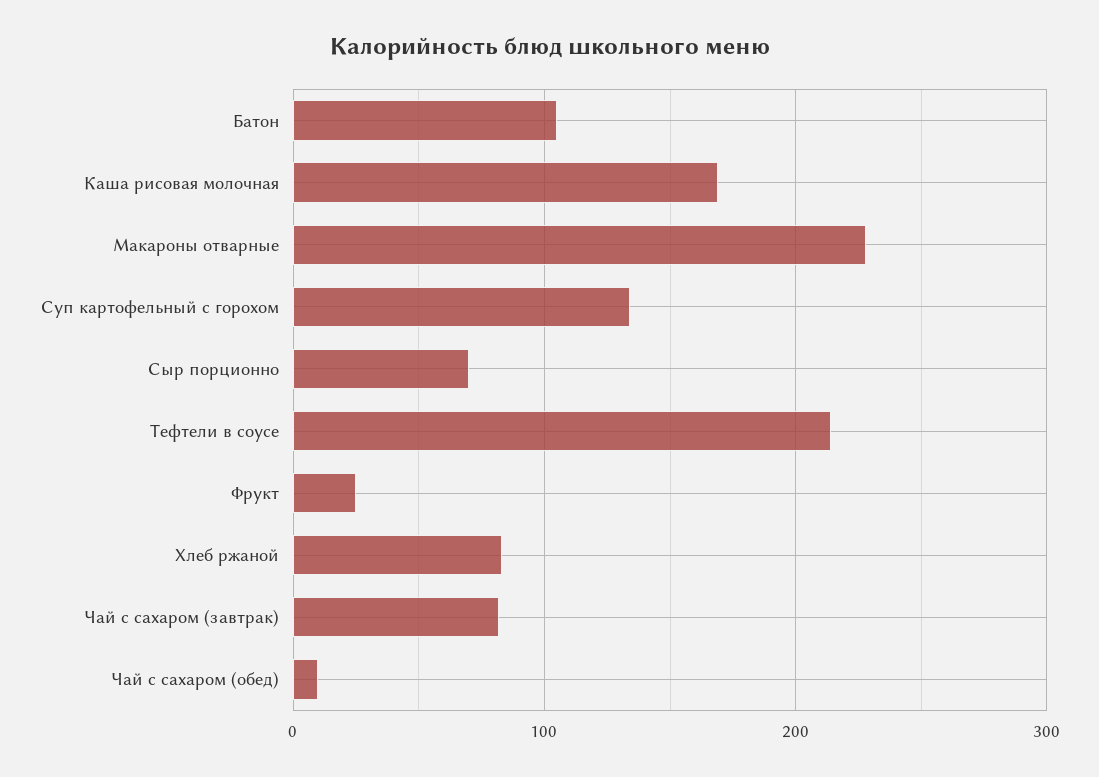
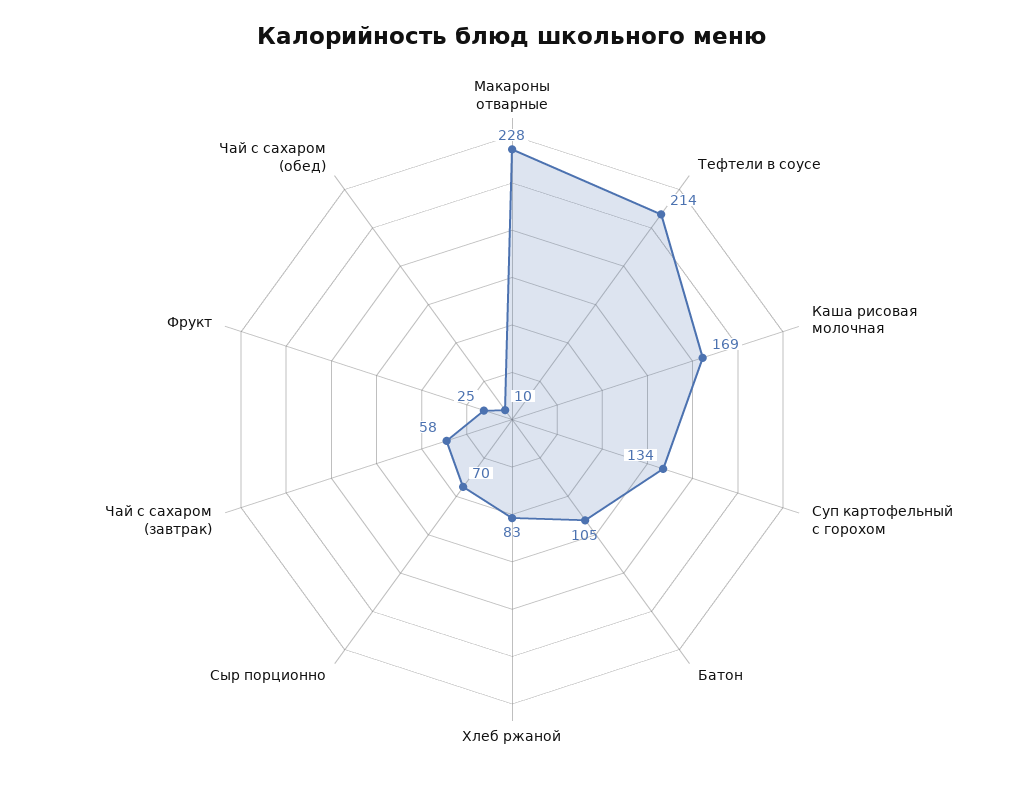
Чай с сахаром (завтрак): 80 -> 58

